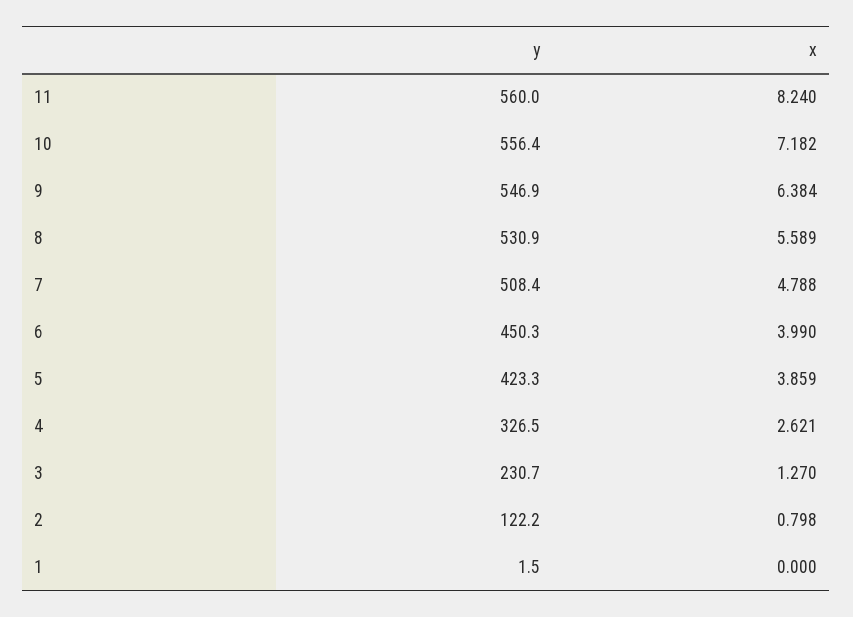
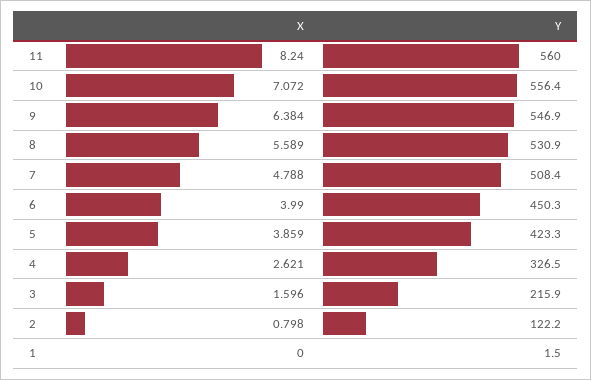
x, 10: 7.182 -> 7.072
y, 3: 230.7 -> 215.9
x, 3: 1.27 -> 1.596

